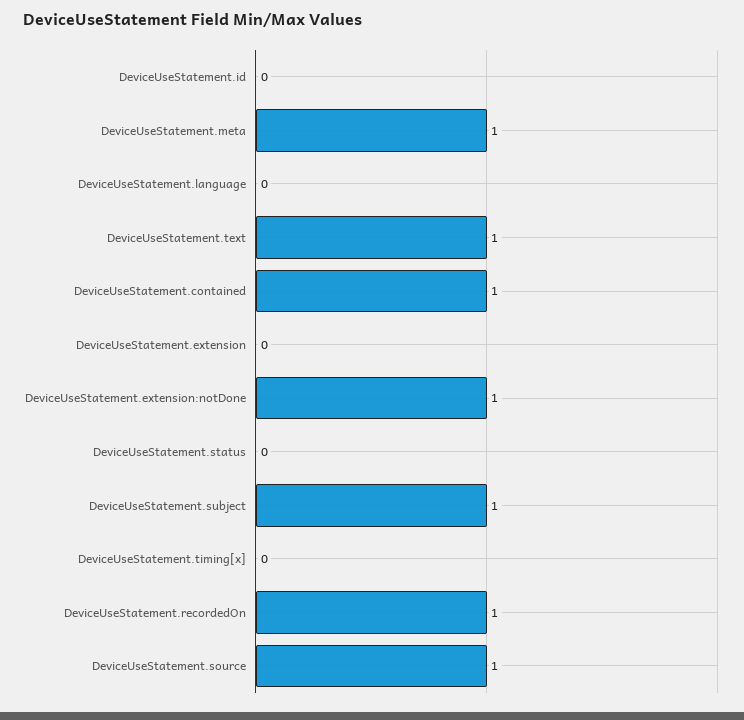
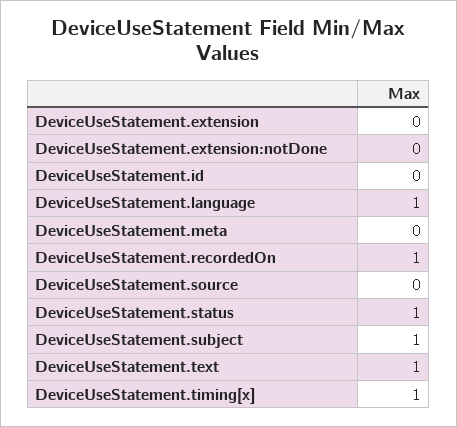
DeviceUseStatement.meta: 1 -> 0
DeviceUseStatement.language: 0 -> 1
DeviceUseStatement.contained: 1 -> none
DeviceUseStatement.extension:notDone: 1 -> 0
DeviceUseStatement.status: 0 -> 1
DeviceUseStatement.timing[x]: 0 -> 1
DeviceUseStatement.source: 1 -> 0

